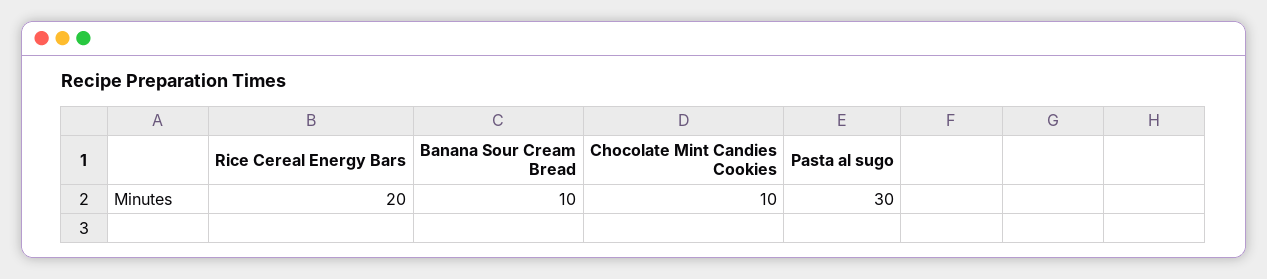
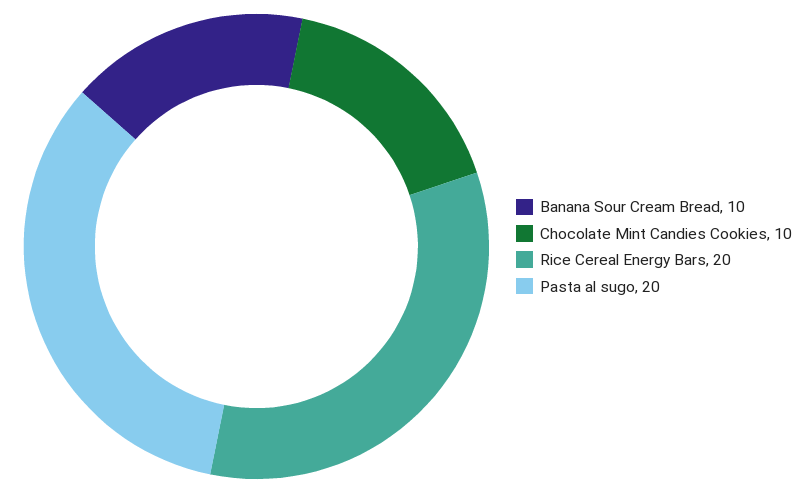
Pasta al sugo: 30 -> 20

